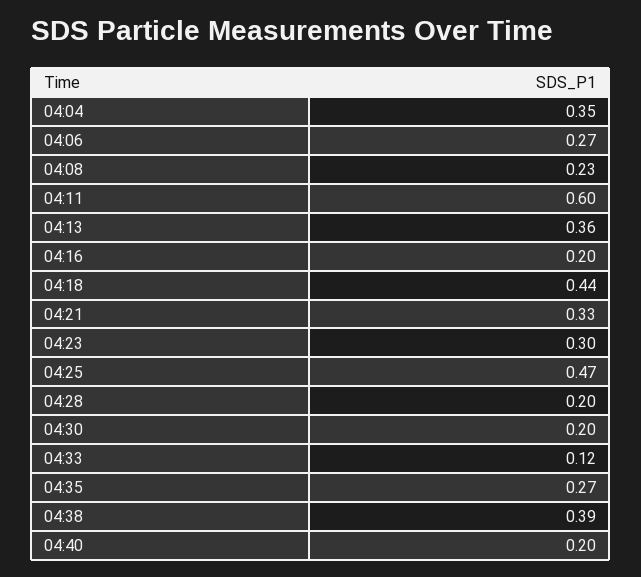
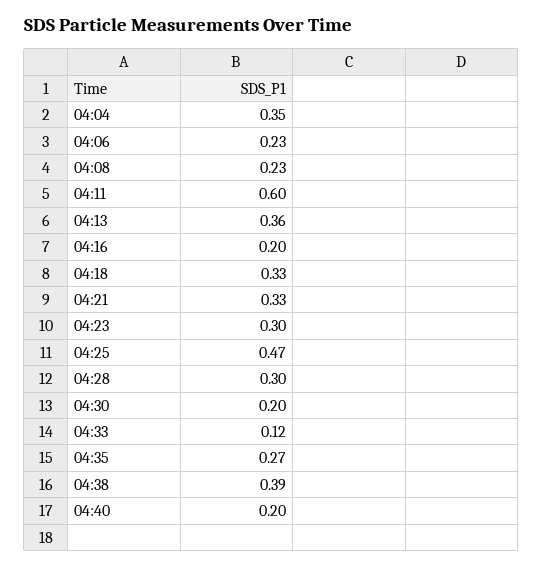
04:06: 0.27 -> 0.23
04:18: 0.44 -> 0.33
04:28: 0.2 -> 0.3

